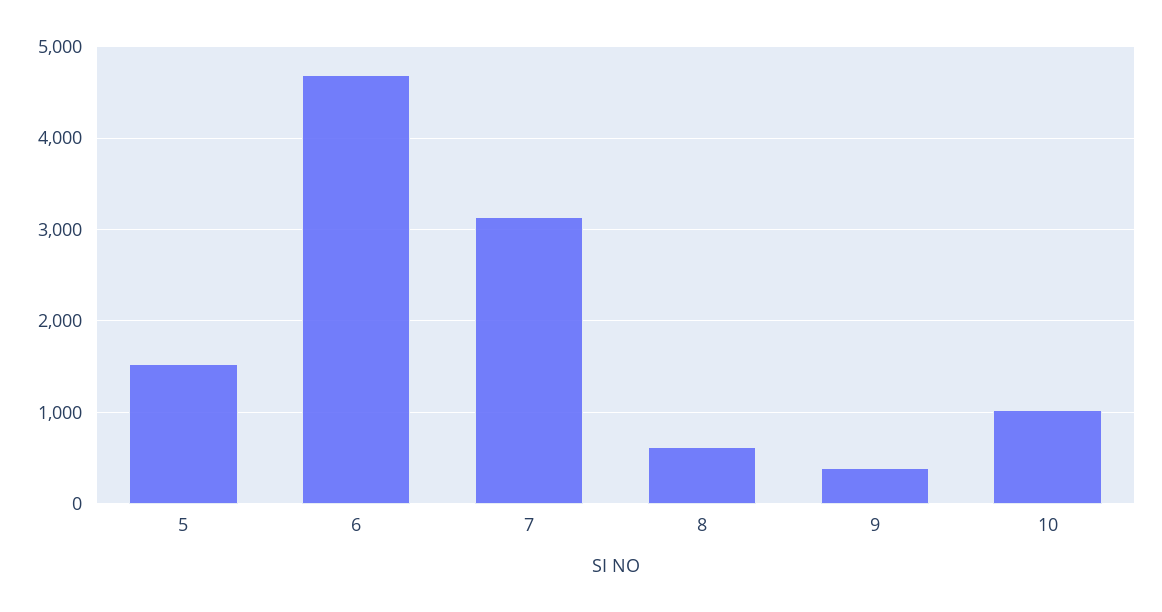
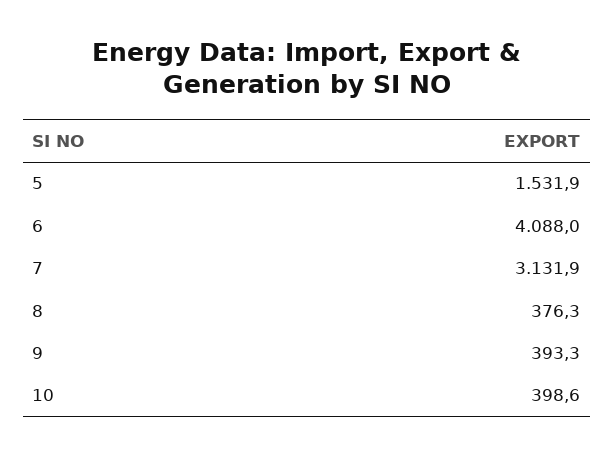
6: 4700 -> 4088
8: 600 -> 376.3
10: 1000 -> 398.6

